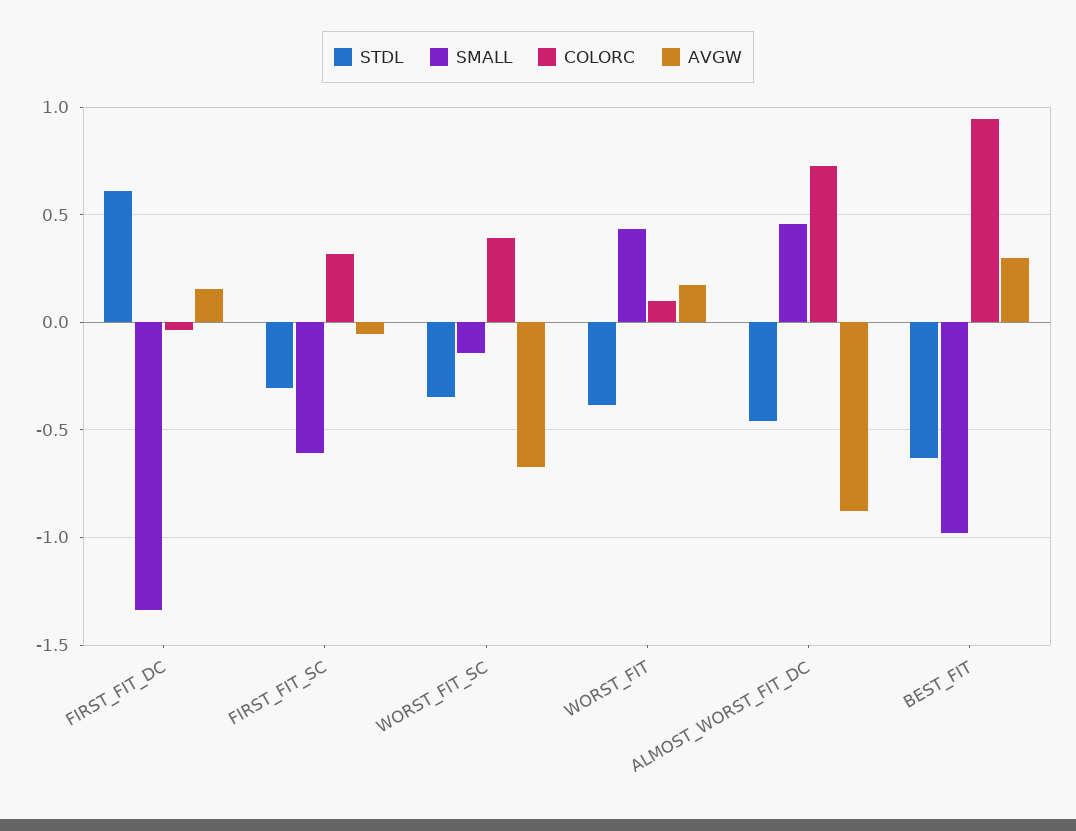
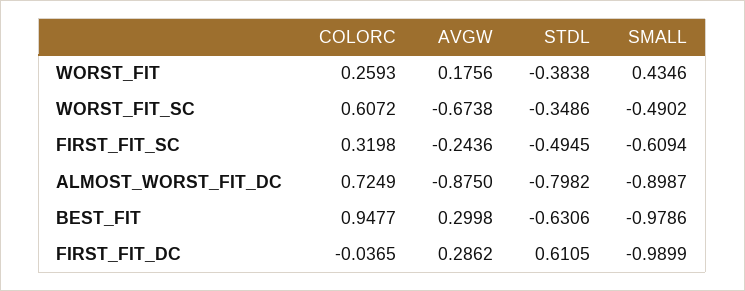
SMALL, FIRST_FIT_DC: -1.35 -> -0.9899
AVGW, FIRST_FIT_DC: 0.15 -> 0.2862
STDL, FIRST_FIT_SC: -0.3 -> -0.4945
AVGW, FIRST_FIT_SC: -0.05 -> -0.2436
SMALL, WORST_FIT_SC: -0.15 -> -0.4902
COLORC, WORST_FIT_SC: 0.4 -> 0.6072
COLORC, WORST_FIT: 0.1 -> 0.2593
STDL, ALMOST_WORST_FIT_DC: -0.45 -> -0.7982
SMALL, ALMOST_WORST_FIT_DC: 0.45 -> -0.8987

